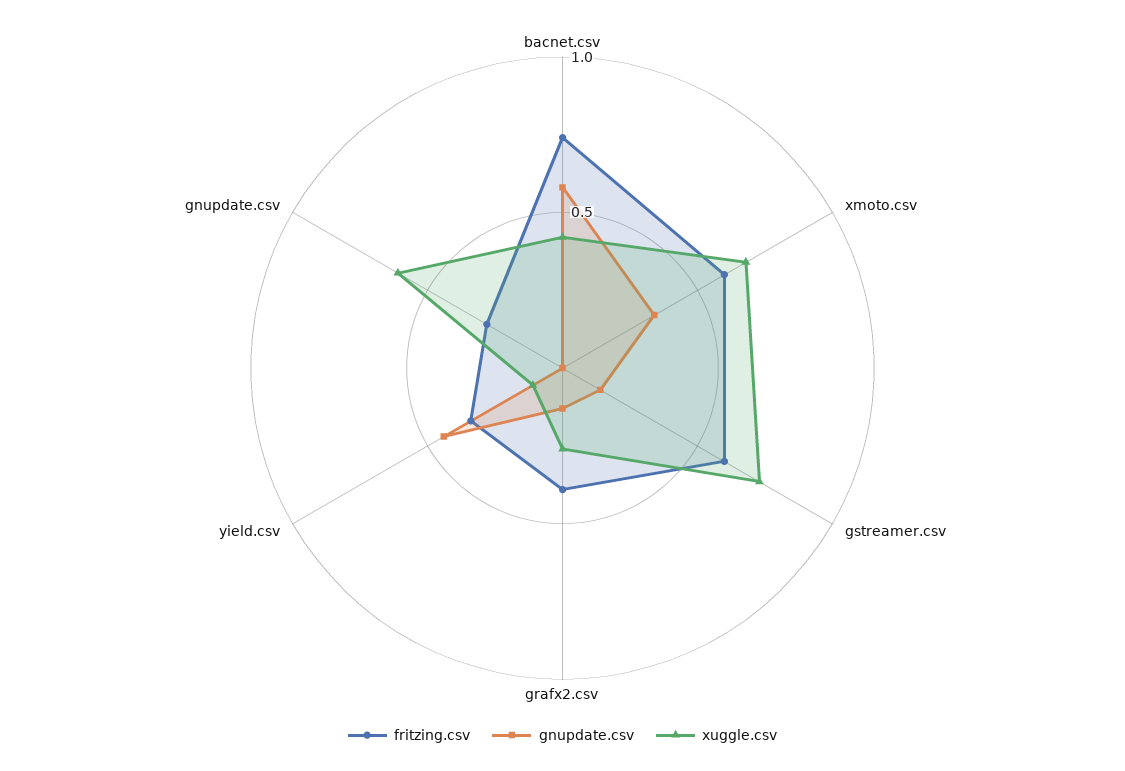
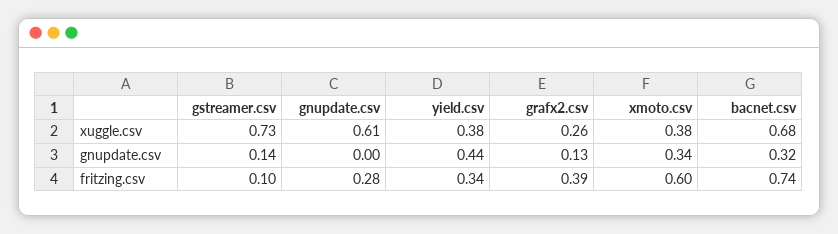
gnupdate.csv, bacnet.csv: 0.6 -> 0.32
xuggle.csv, bacnet.csv: 0.4 -> 0.68
xuggle.csv, xmoto.csv: 0.7 -> 0.38
fritzing.csv, gstreamer.csv: 0.6 -> 0.1
xuggle.csv, yield.csv: 0.1 -> 0.38

